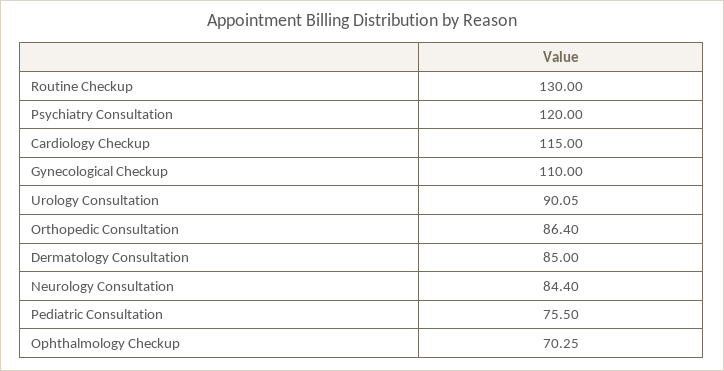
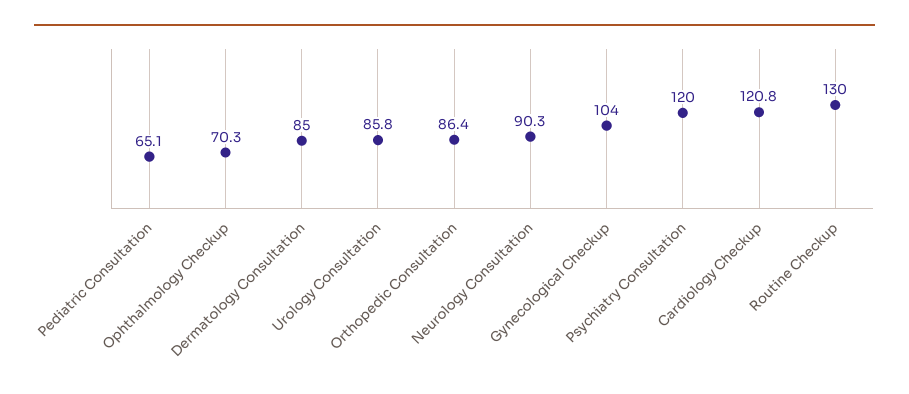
Cardiology Checkup: 115 -> 120.8
Gynecological Checkup: 110 -> 104
Urology Consultation: 90.05 -> 85.8
Neurology Consultation: 84.4 -> 90.3
Pediatric Consultation: 75.5 -> 65.1

